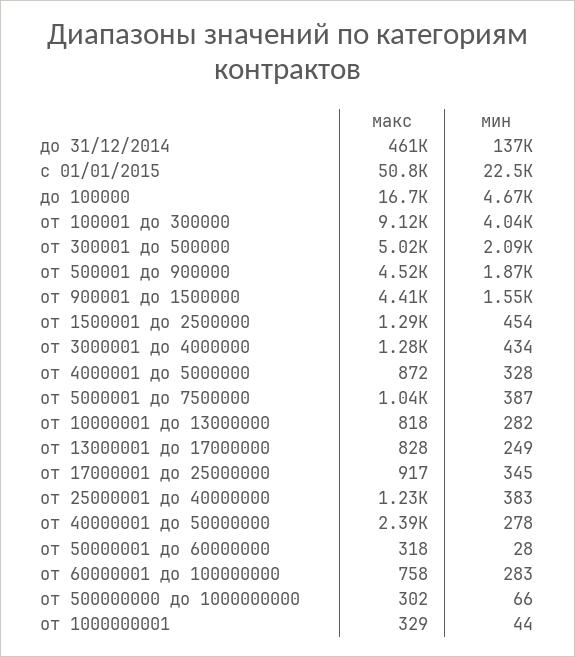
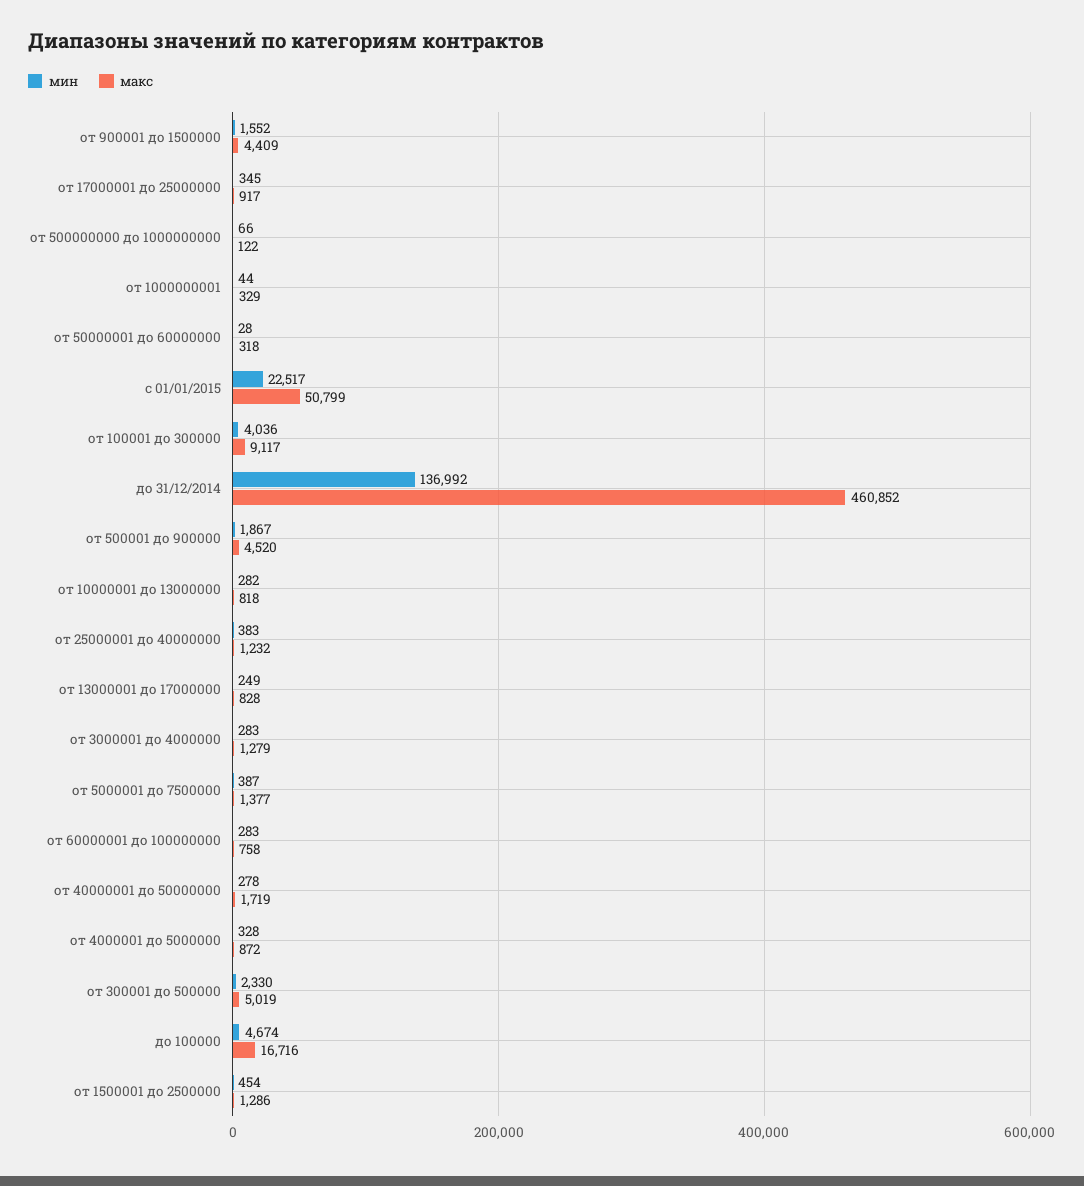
мин, от 300001 до 500000: 2090 -> 2330
мин, от 3000001 до 4000000: 434 -> 283
макс, от 5000001 до 7500000: 1040 -> 1377
макс, от 40000001 до 50000000: 2390 -> 1719
макс, от 500000000 до 1000000000: 302 -> 122

